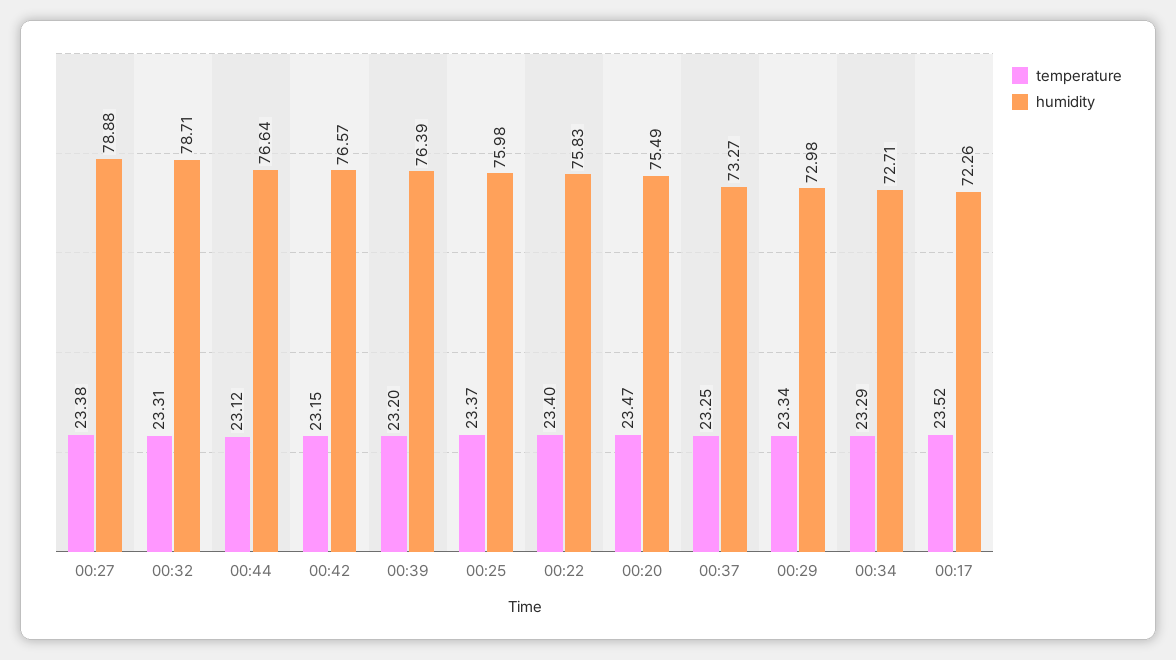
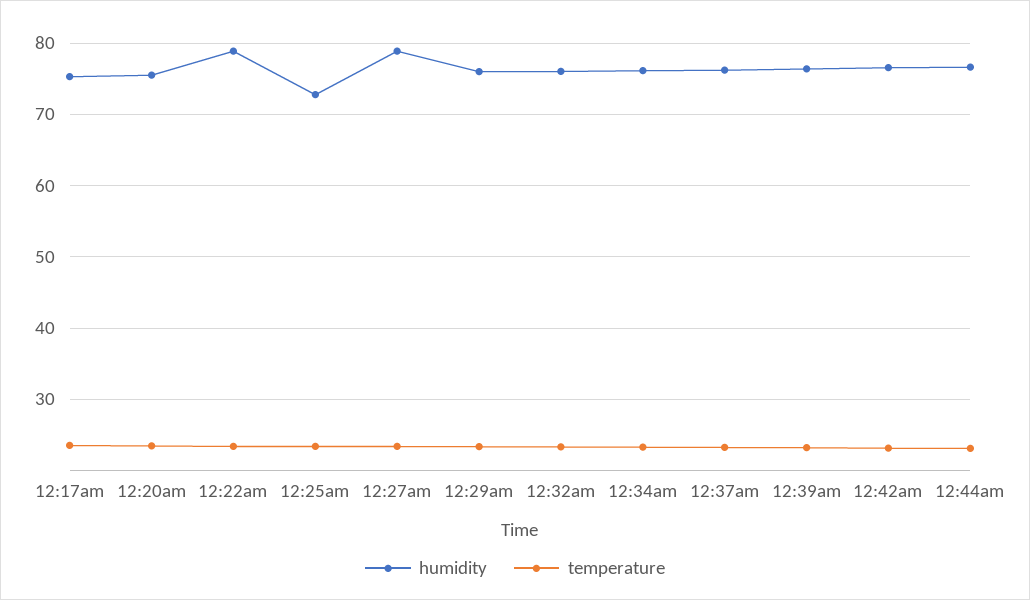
humidity, 00:32: 78.71 -> 76
humidity, 00:25: 75.98 -> 73
humidity, 00:22: 75.83 -> 79
humidity, 00:37: 73.27 -> 76
humidity, 00:29: 72.98 -> 76
humidity, 00:34: 72.71 -> 76
humidity, 00:17: 72.26 -> 75

